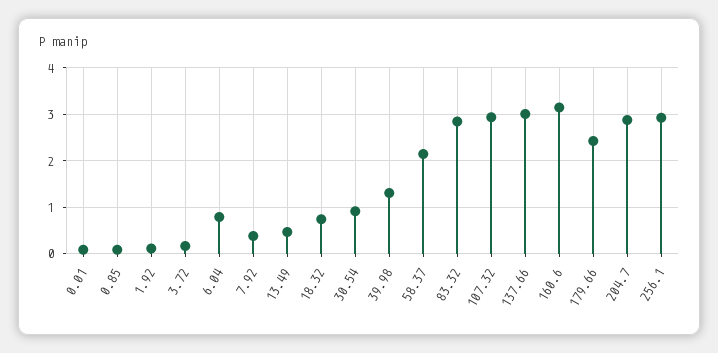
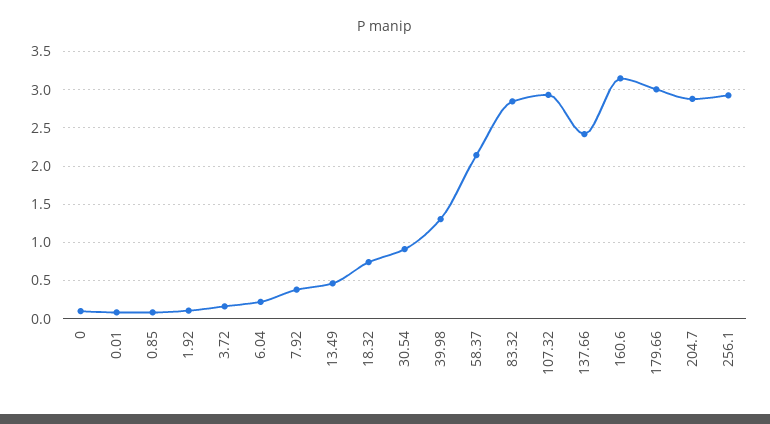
6.04: 0.8 -> 0.2
137.66: 3 -> 2.4
179.66: 2.4 -> 3
0: none -> 0.1

